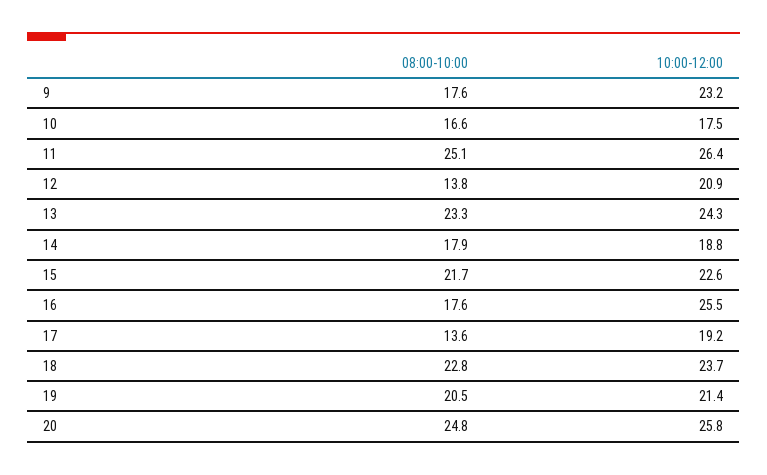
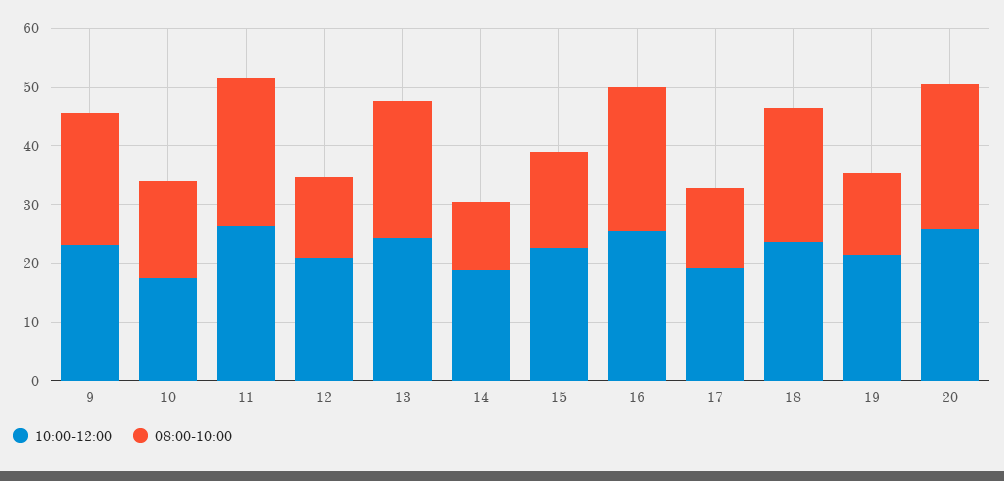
08:00-10:00, 9: 17.6 -> 22
08:00-10:00, 14: 17.9 -> 12
08:00-10:00, 15: 21.7 -> 16
08:00-10:00, 16: 17.6 -> 24
08:00-10:00, 19: 20.5 -> 14

